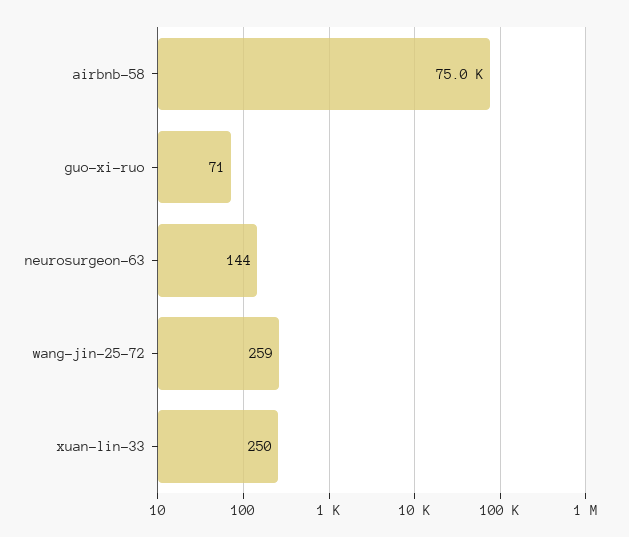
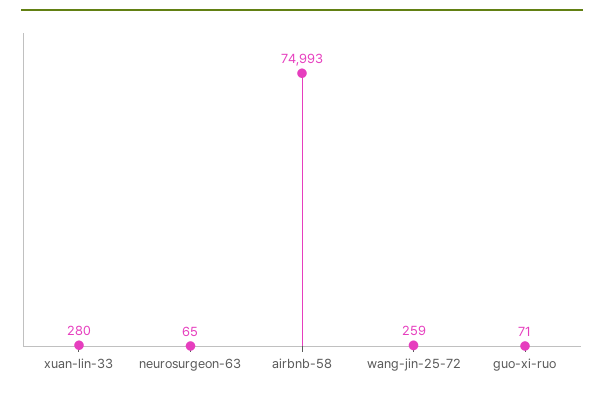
neurosurgeon-63: 144 -> 65
xuan-lin-33: 250 -> 280

